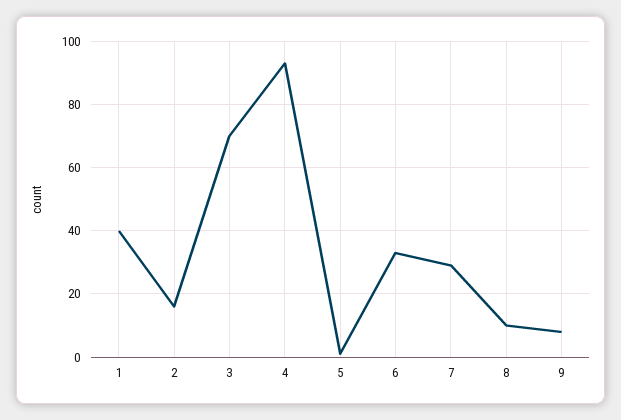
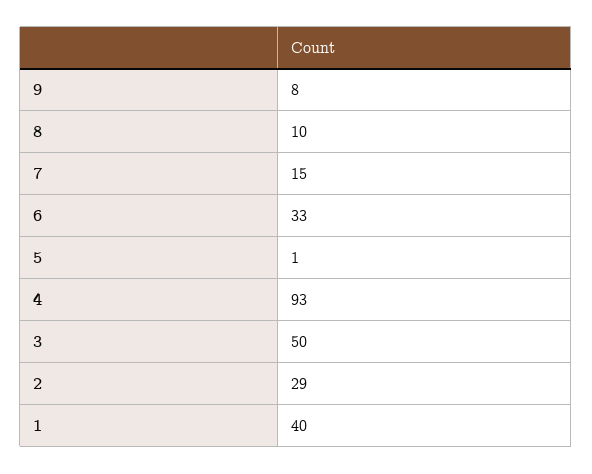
2: 15 -> 29
3: 70 -> 50
7: 30 -> 15

